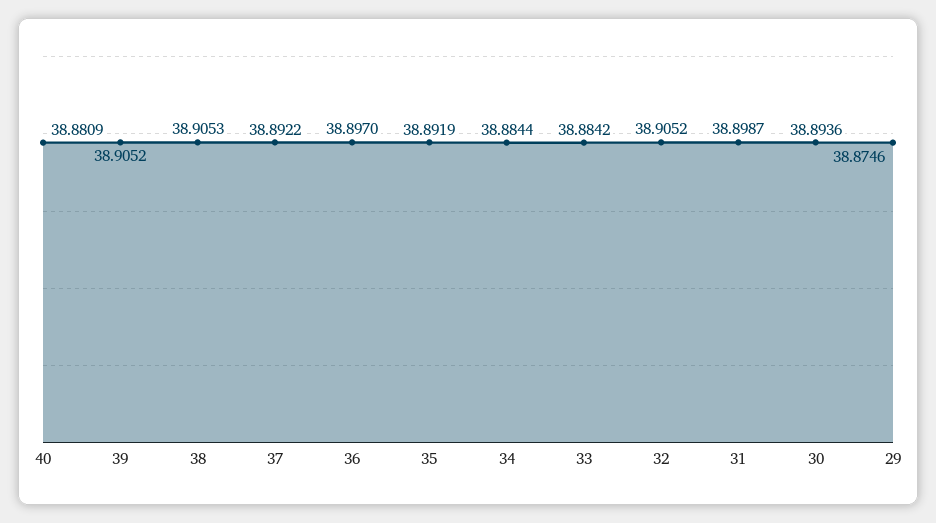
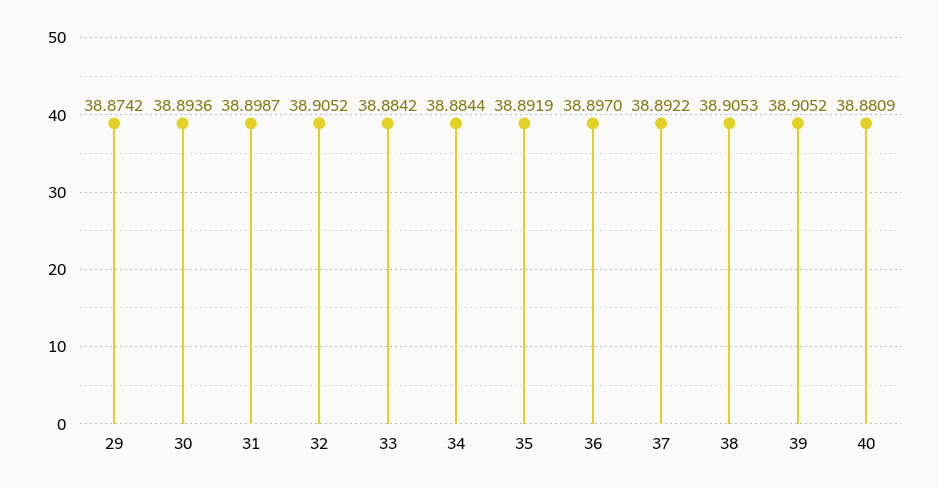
29: 38.8746 -> 38.8742

